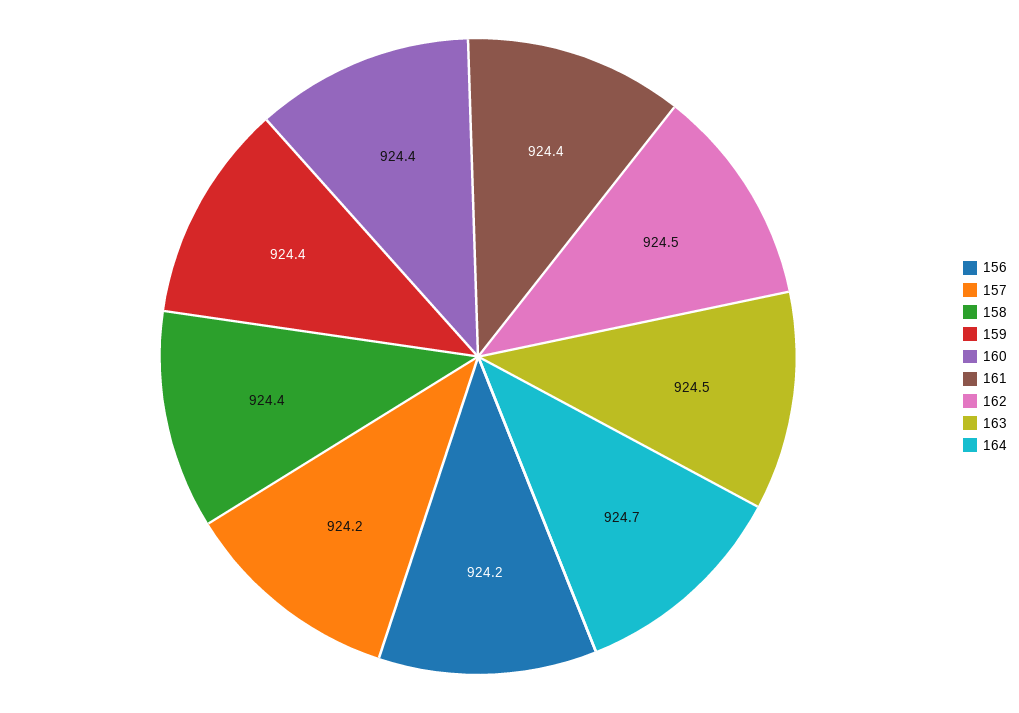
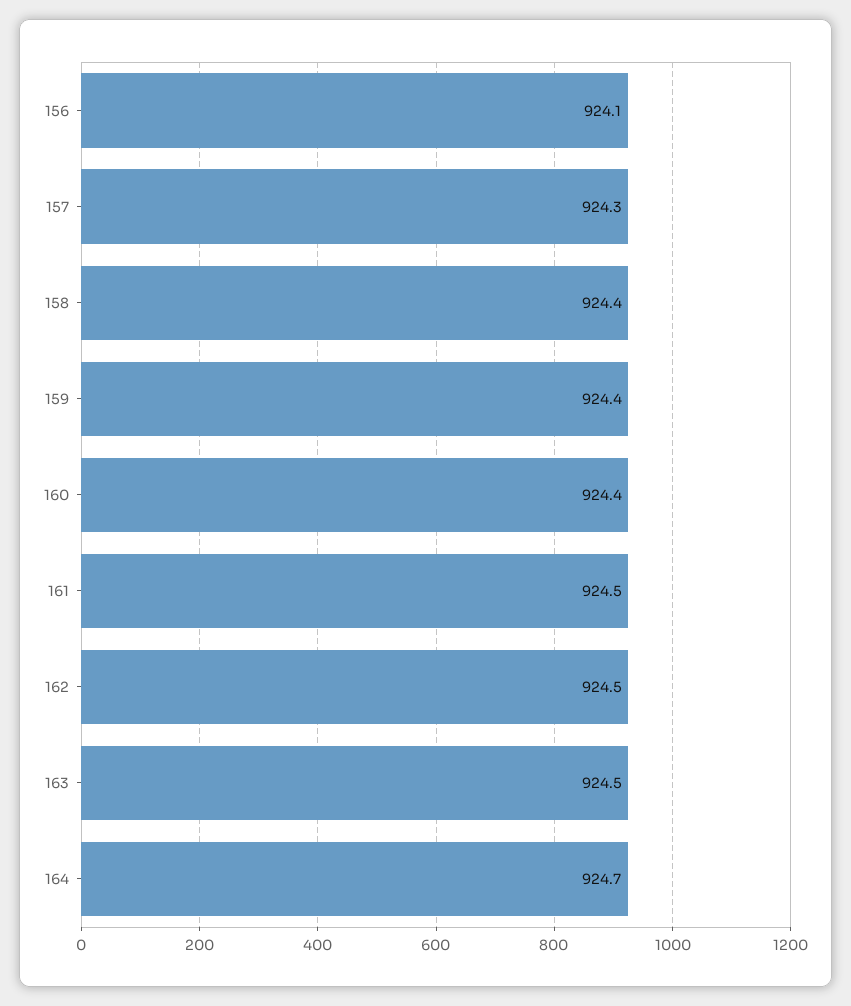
156: 924.2 -> 924.1
157: 924.2 -> 924.3
161: 924.4 -> 924.5

